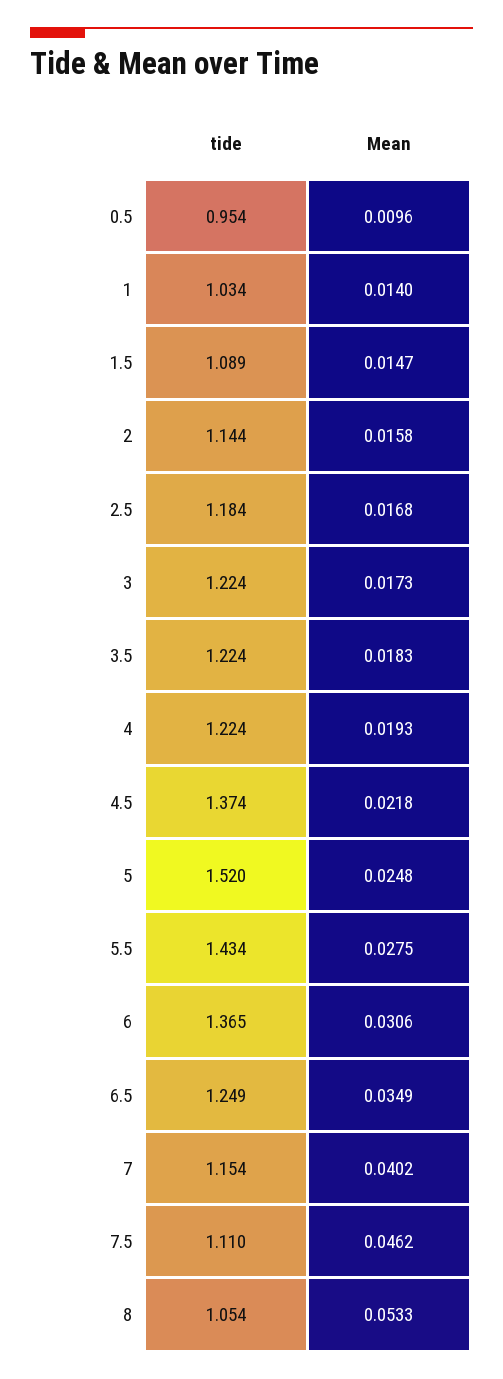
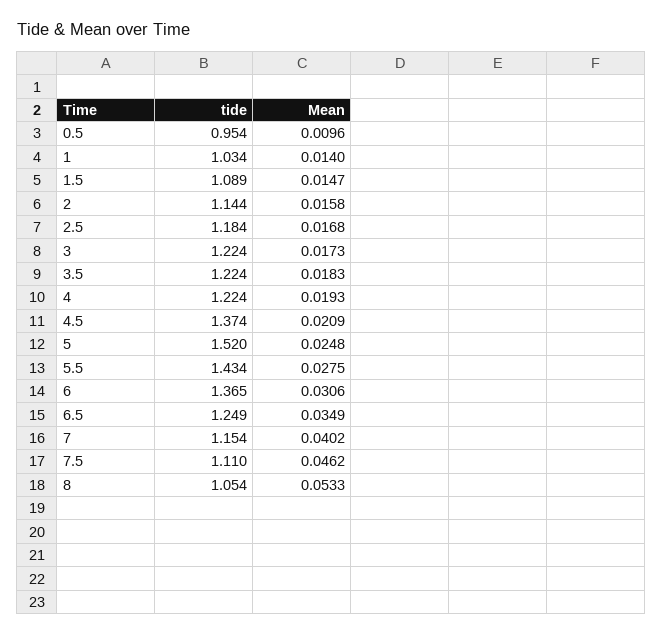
Mean, 4.5: 0.0218 -> 0.0209

